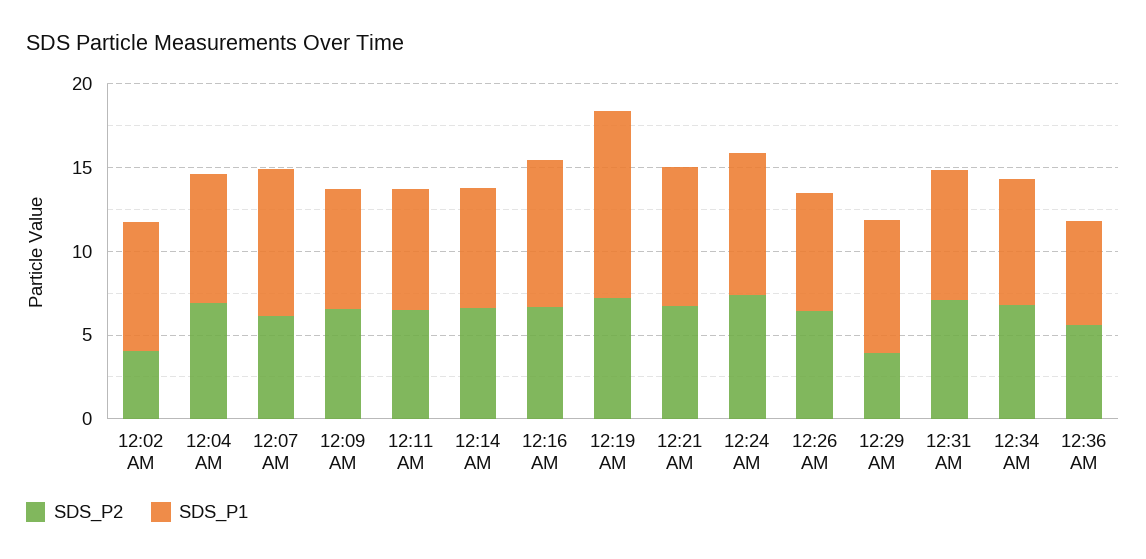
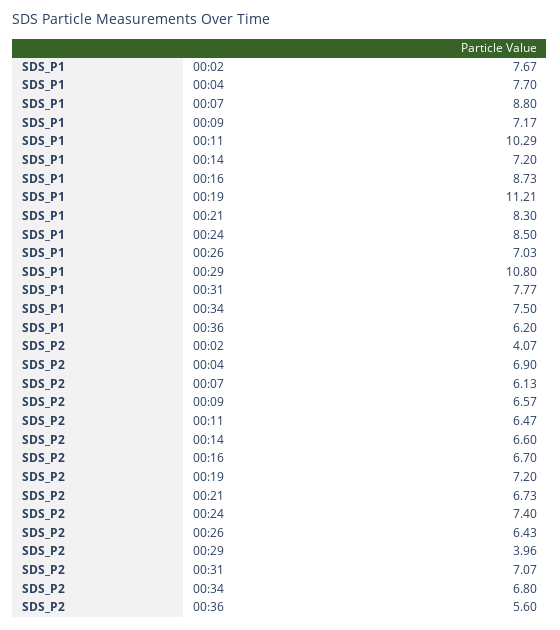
SDS_P1, 12:11 AM: 7 -> 10.29
SDS_P1, 12:29 AM: 8 -> 10.8

